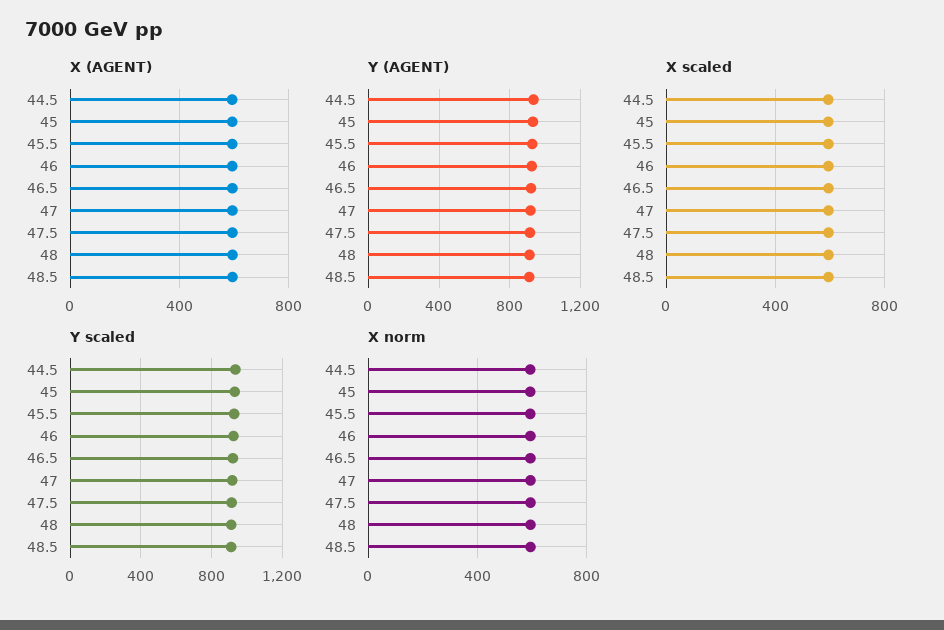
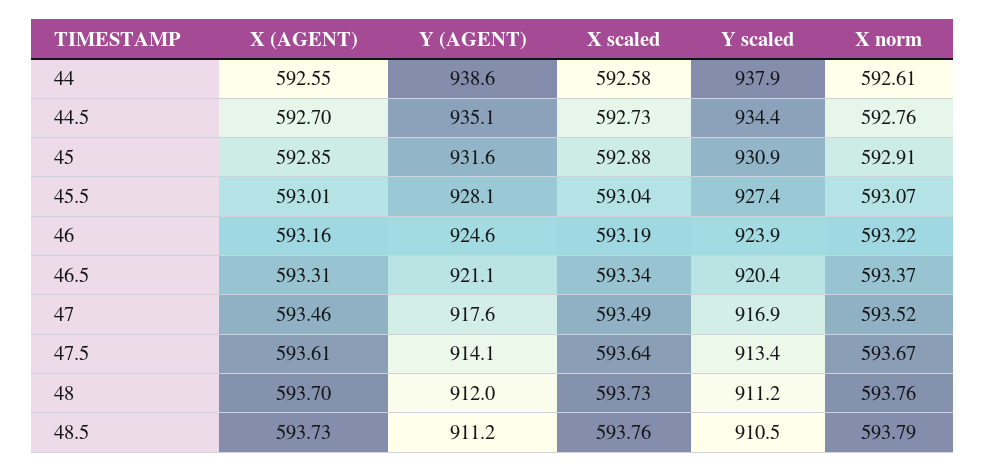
X (AGENT), 44: none -> 592.55
Y (AGENT), 44: none -> 938.6
X scaled, 44: none -> 592.58
Y scaled, 44: none -> 937.9
X norm, 44: none -> 592.61

